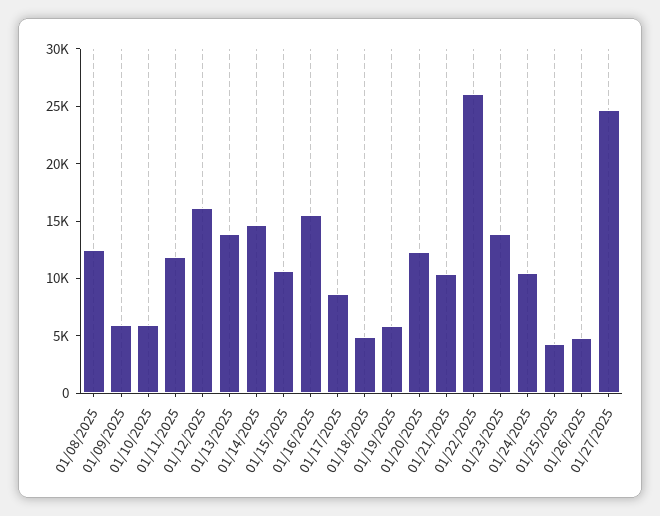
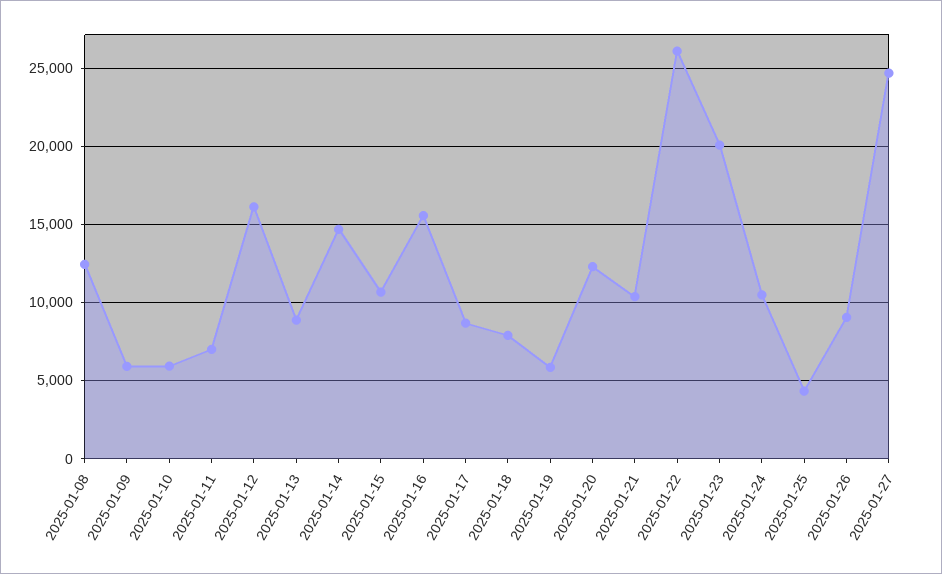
01/11/2025: 12000 -> 7000
01/13/2025: 14000 -> 9000
01/18/2025: 5000 -> 8000
01/23/2025: 14000 -> 20000
01/26/2025: 5000 -> 9000

